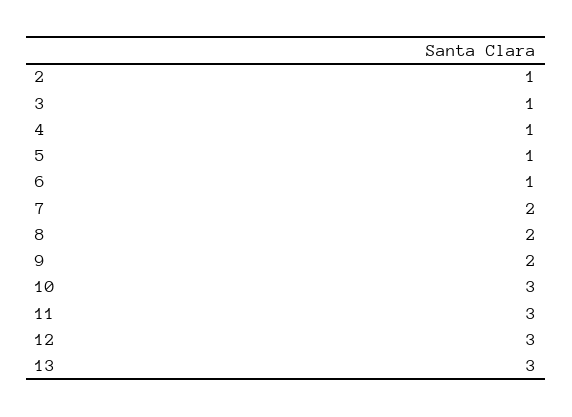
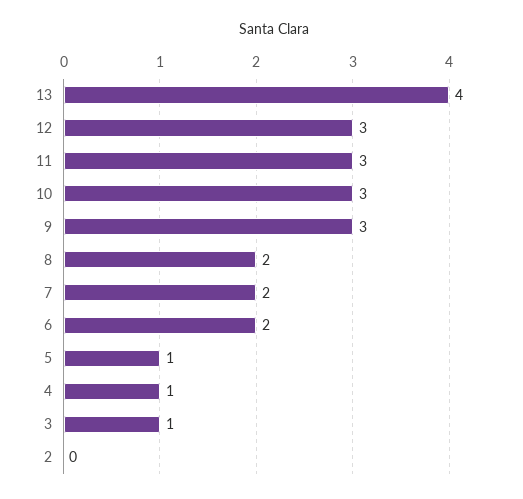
2: 1 -> 0
6: 1 -> 2
9: 2 -> 3
13: 3 -> 4

